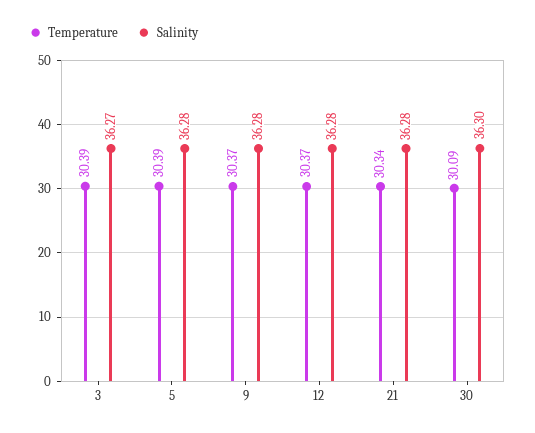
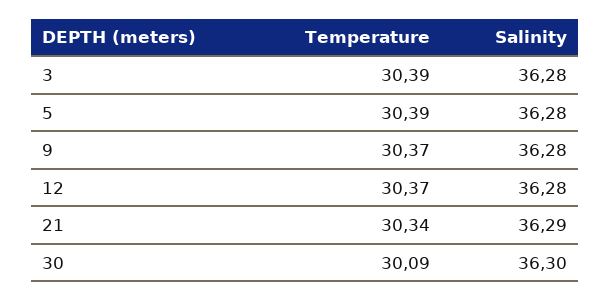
Salinity, 3: 36.27 -> 36.28
Salinity, 21: 36.28 -> 36.29

